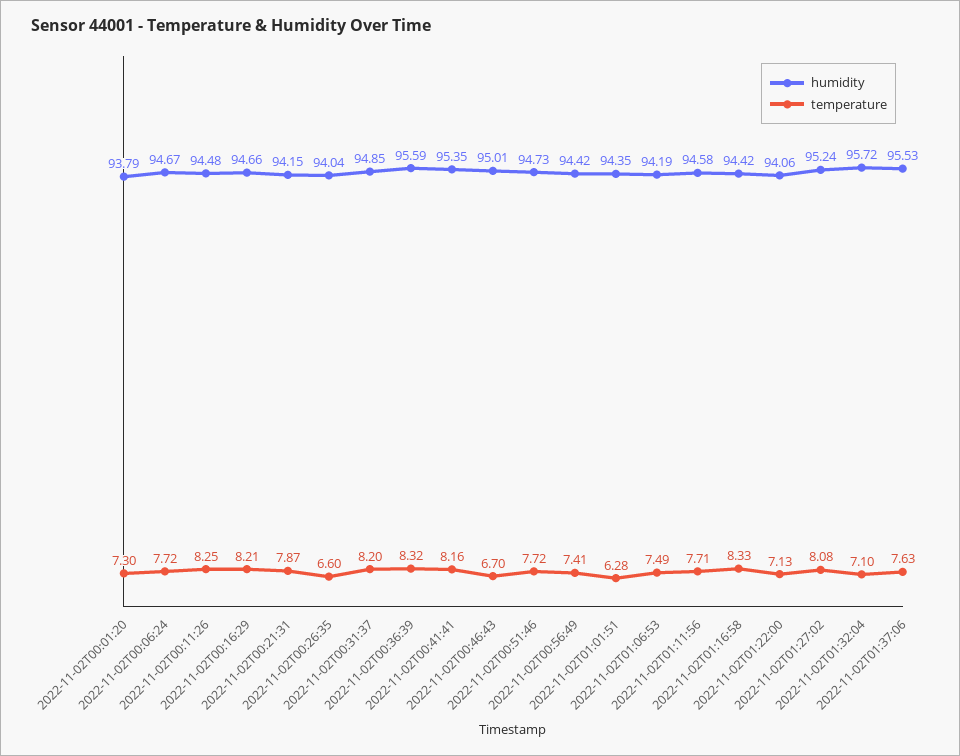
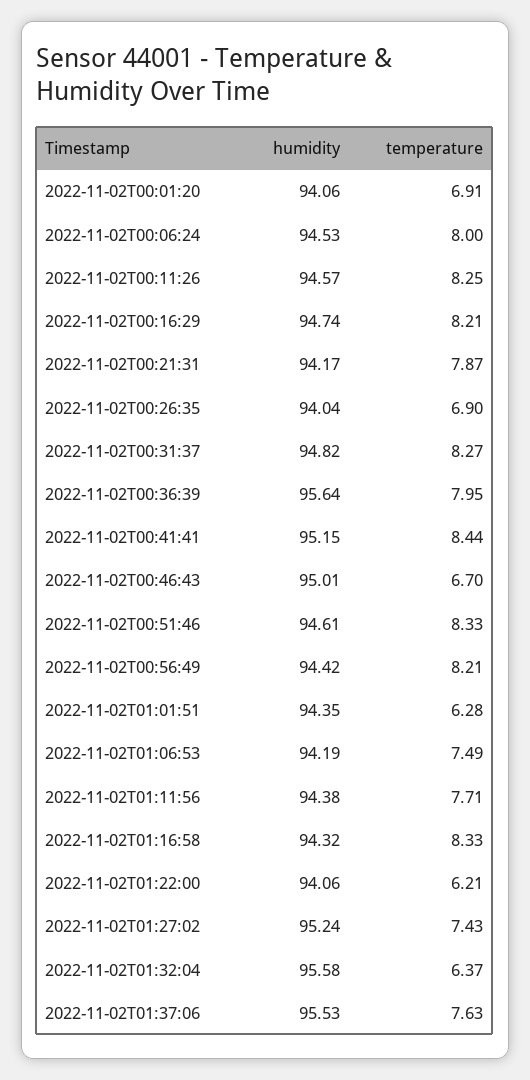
humidity, 2022-11-02T00:01:20: 93.79 -> 94.06
temperature, 2022-11-02T00:01:20: 7.3 -> 6.91
humidity, 2022-11-02T00:06:24: 94.67 -> 94.53
temperature, 2022-11-02T00:06:24: 7.72 -> 8
humidity, 2022-11-02T00:11:26: 94.48 -> 94.57
humidity, 2022-11-02T00:16:29: 94.66 -> 94.74
humidity, 2022-11-02T00:21:31: 94.15 -> 94.17
temperature, 2022-11-02T00:26:35: 6.6 -> 6.9
humidity, 2022-11-02T00:31:37: 94.85 -> 94.82
temperature, 2022-11-02T00:31:37: 8.2 -> 8.27
humidity, 2022-11-02T00:36:39: 95.59 -> 95.64
temperature, 2022-11-02T00:36:39: 8.32 -> 7.95
humidity, 2022-11-02T00:41:41: 95.35 -> 95.15
temperature, 2022-11-02T00:41:41: 8.16 -> 8.44
humidity, 2022-11-02T00:51:46: 94.73 -> 94.61
temperature, 2022-11-02T00:51:46: 7.72 -> 8.33
temperature, 2022-11-02T00:56:49: 7.41 -> 8.21
humidity, 2022-11-02T01:11:56: 94.58 -> 94.38
humidity, 2022-11-02T01:16:58: 94.42 -> 94.32
temperature, 2022-11-02T01:22:00: 7.13 -> 6.21
temperature, 2022-11-02T01:27:02: 8.08 -> 7.43
humidity, 2022-11-02T01:32:04: 95.72 -> 95.58
temperature, 2022-11-02T01:32:04: 7.1 -> 6.37

